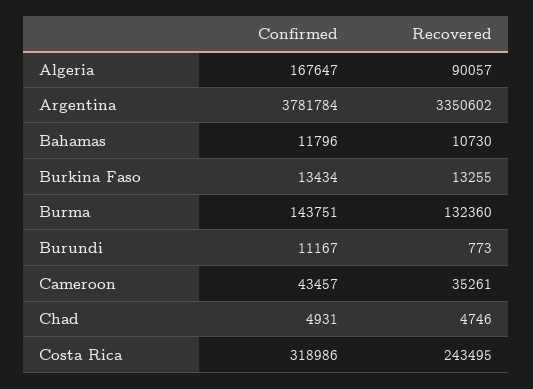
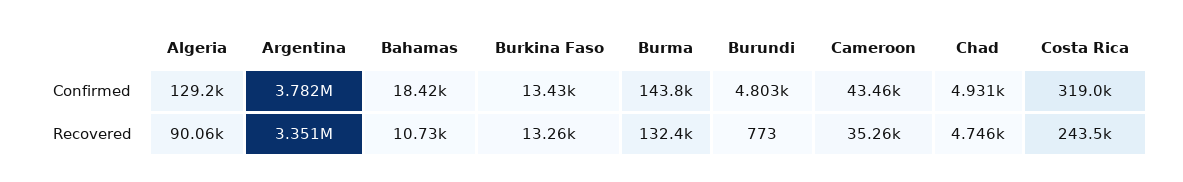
Confirmed, Algeria: 167647 -> 129200
Confirmed, Bahamas: 11796 -> 18420
Confirmed, Burundi: 11167 -> 4803

